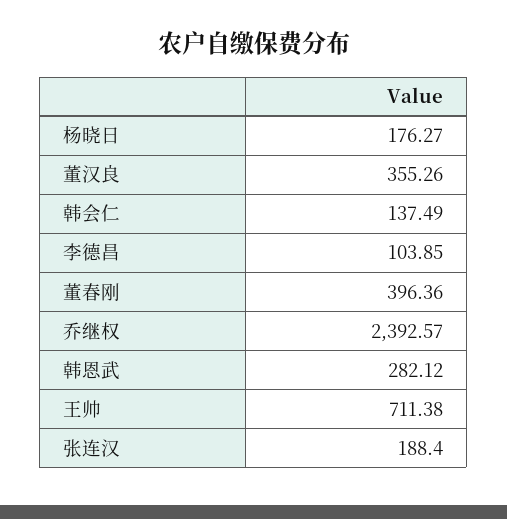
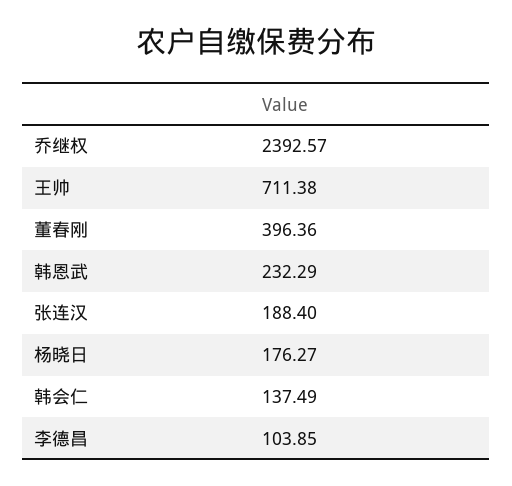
董汉良: 355.26 -> none
韩恩武: 282.12 -> 232.29

